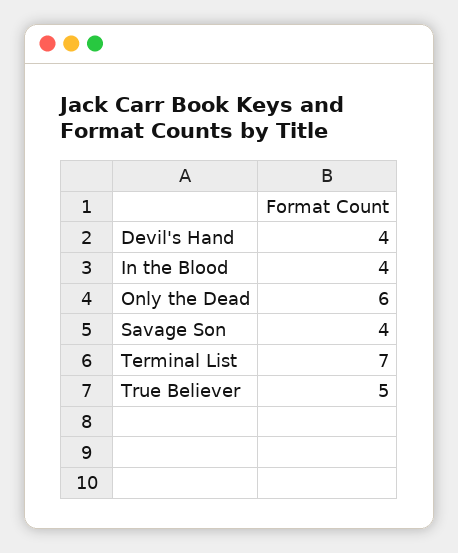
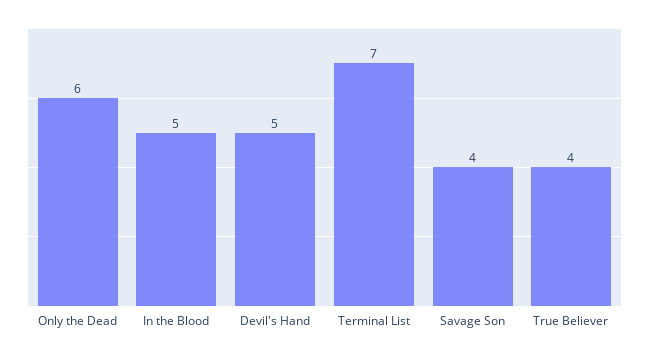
Devil's Hand: 4 -> 5
In the Blood: 4 -> 5
True Believer: 5 -> 4

